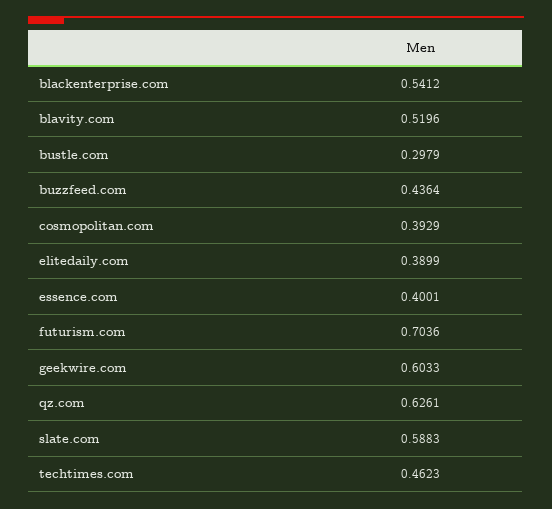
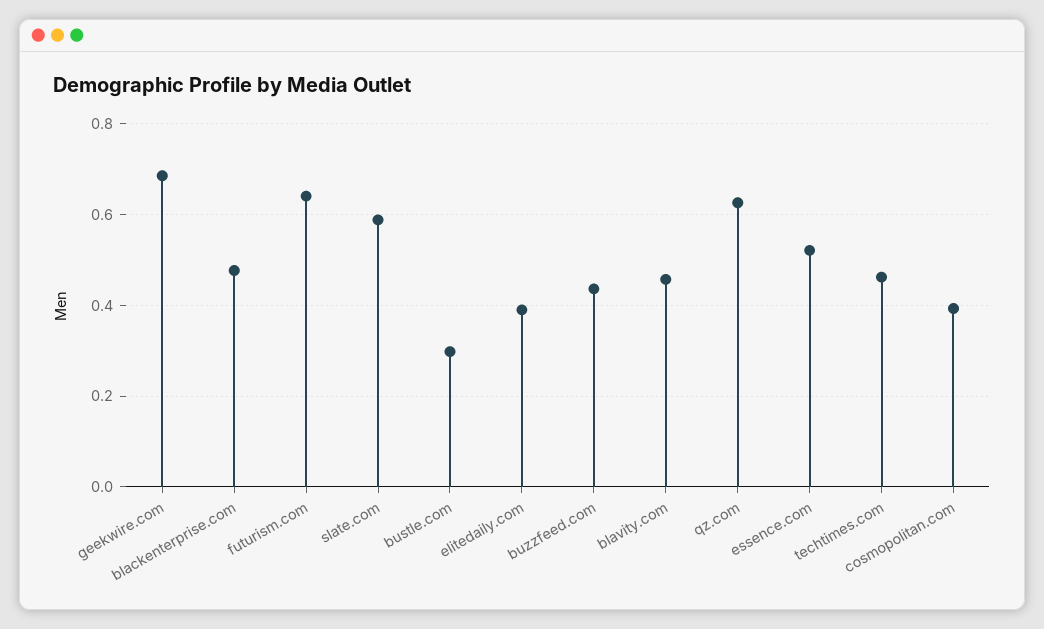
blackenterprise.com: 0.5412 -> 0.48
blavity.com: 0.5196 -> 0.46
essence.com: 0.4001 -> 0.52
futurism.com: 0.7036 -> 0.64
geekwire.com: 0.6033 -> 0.68

